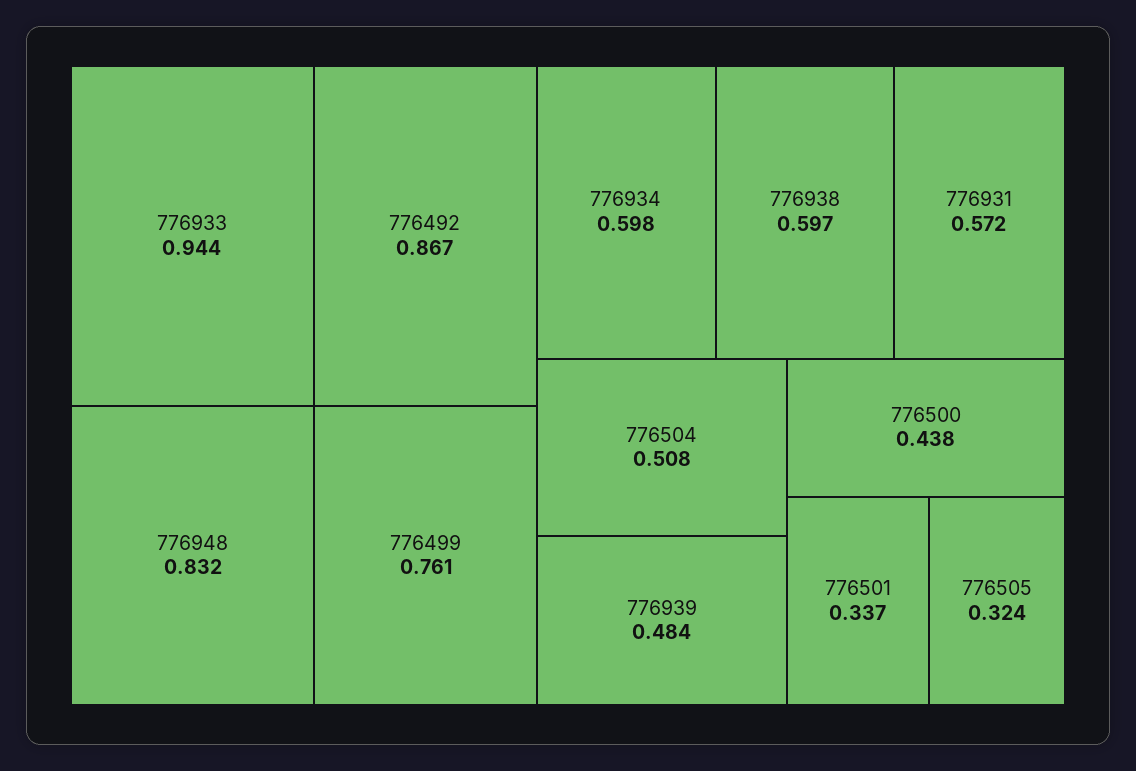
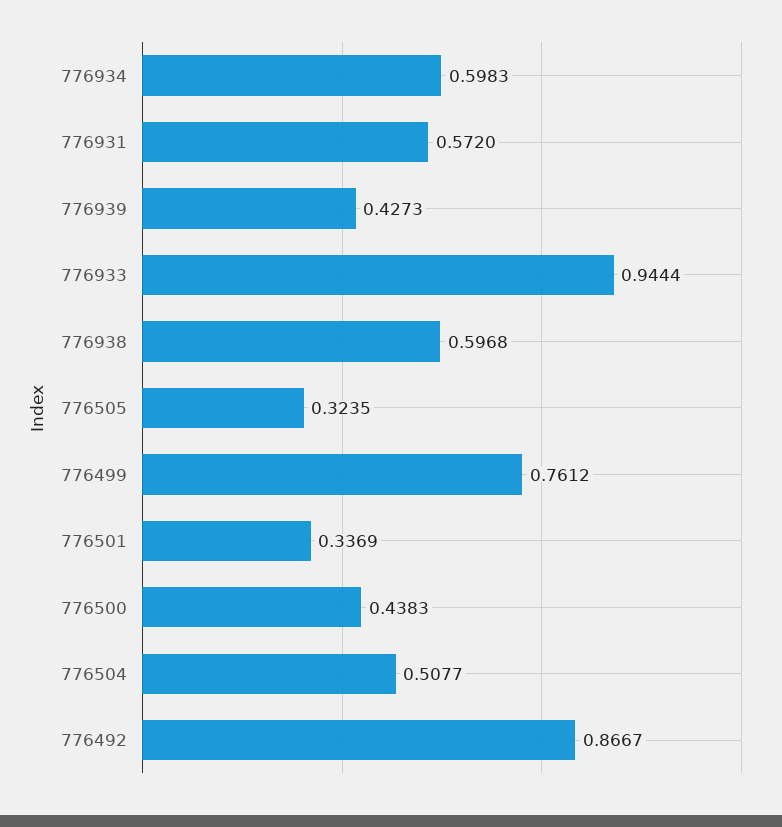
776948: 0.832 -> none
776939: 0.484 -> 0.4273

